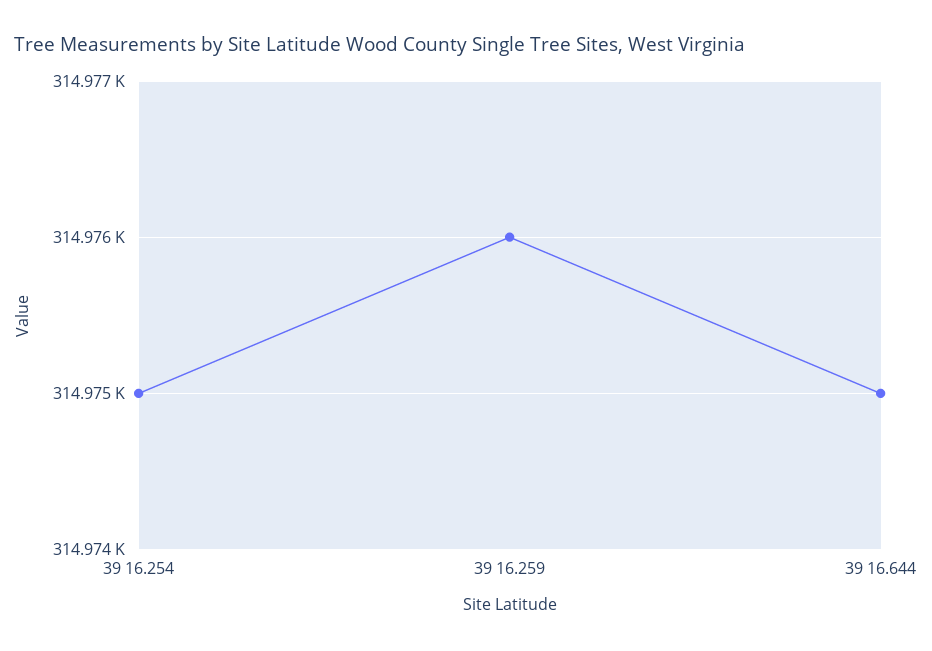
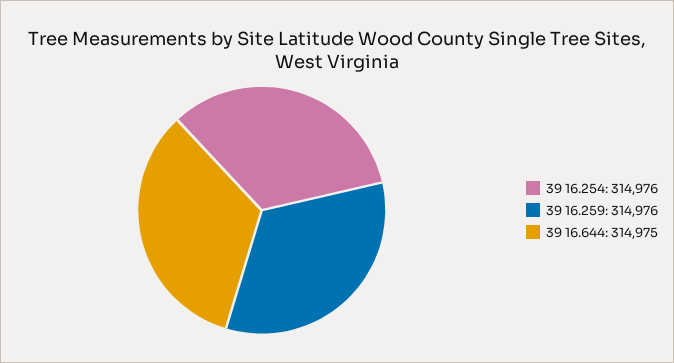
39 16.254: 314975 -> 314976

